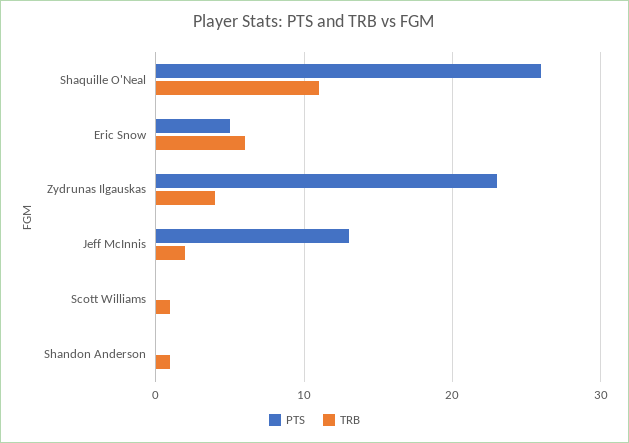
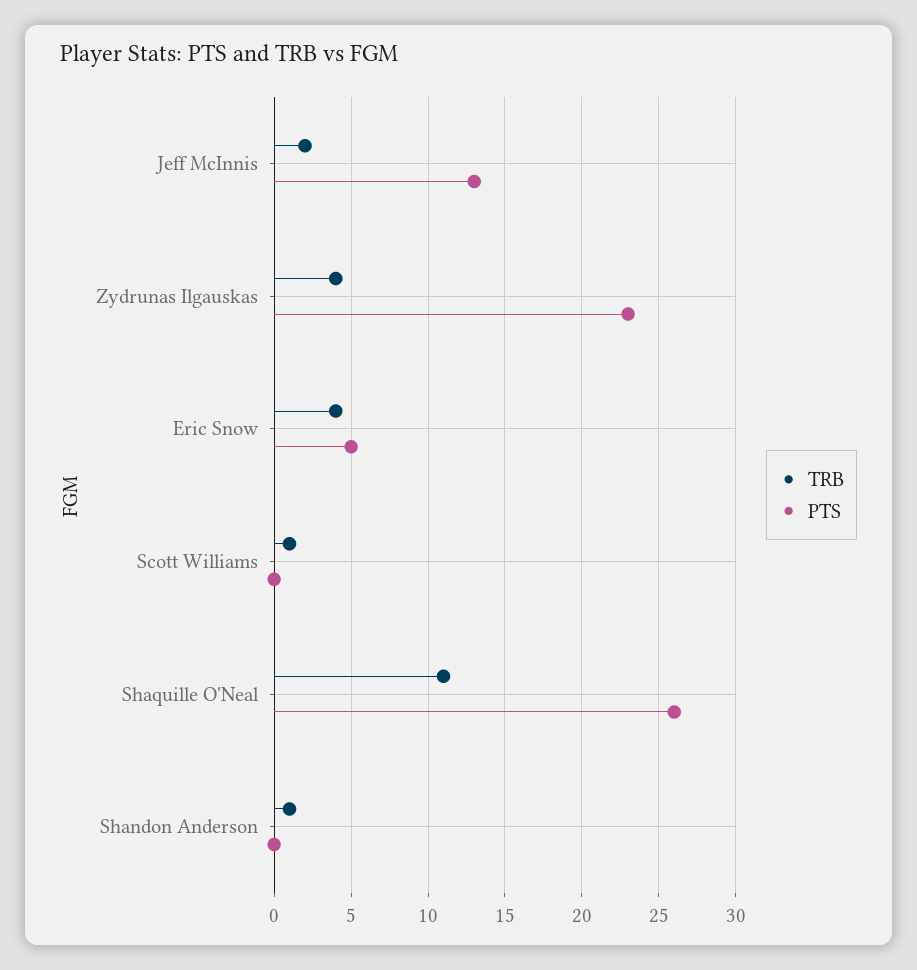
TRB, Eric Snow: 6 -> 4

